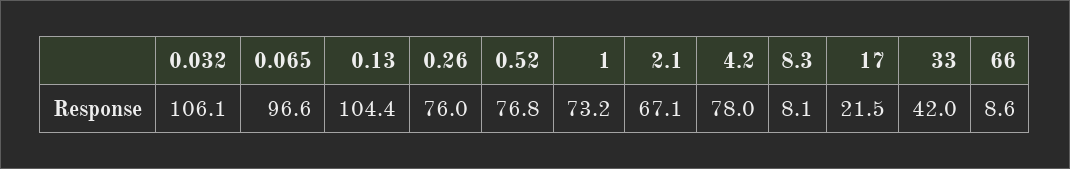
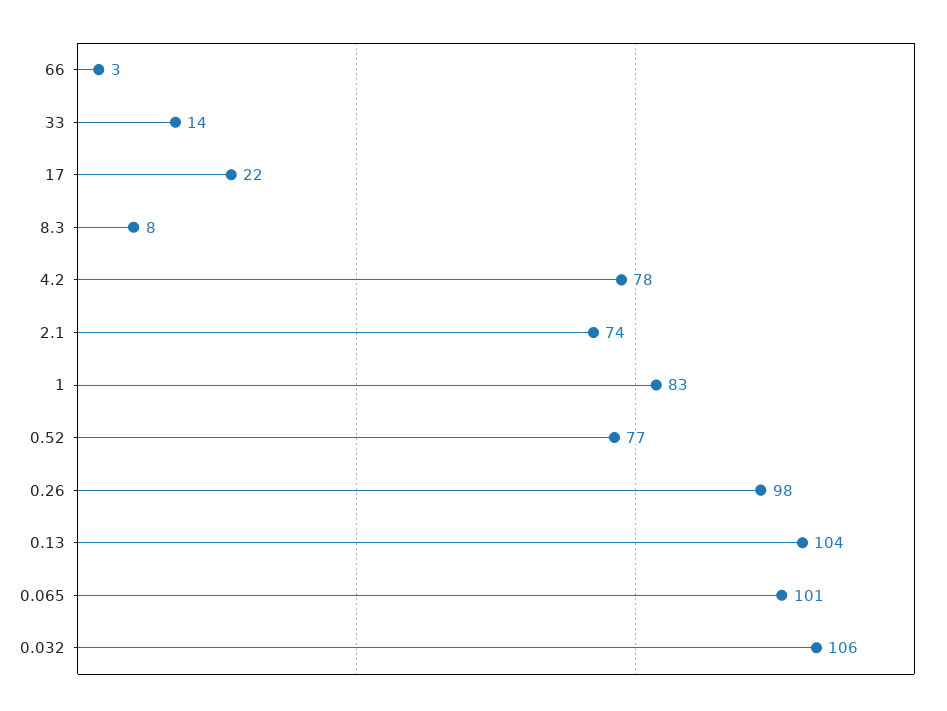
0.065: 96.6 -> 101
0.26: 76 -> 98
1: 73.2 -> 83
2.1: 67.1 -> 74
33: 42 -> 14
66: 8.6 -> 3

